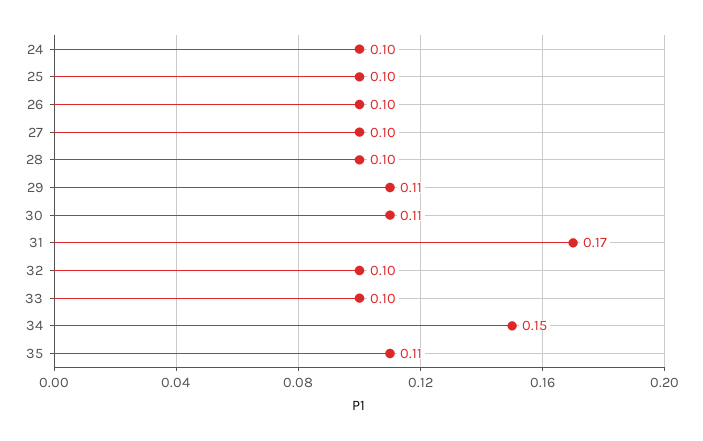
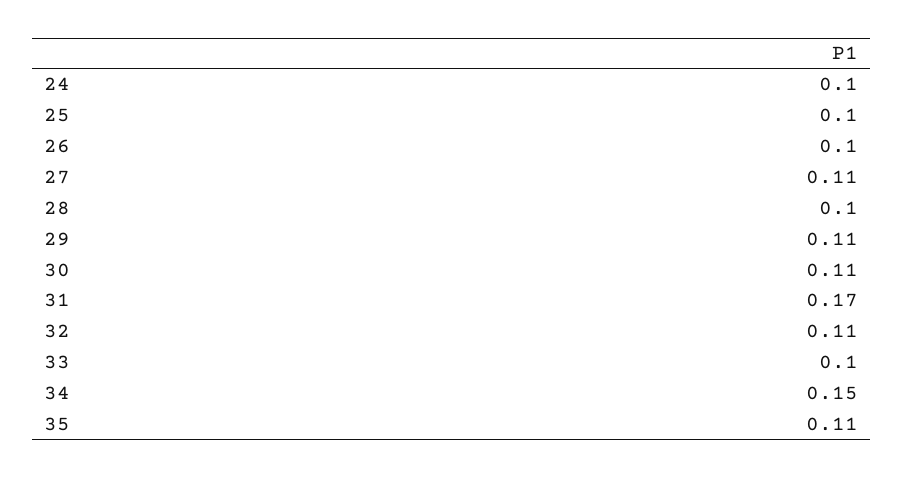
27: 0.1 -> 0.11
32: 0.1 -> 0.11

